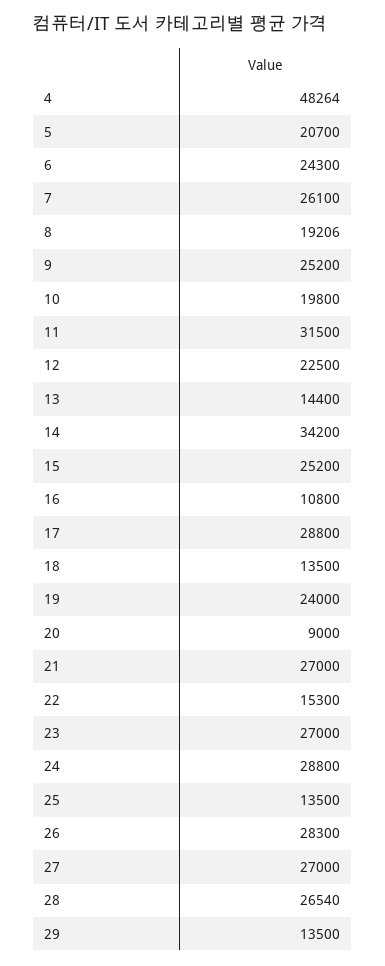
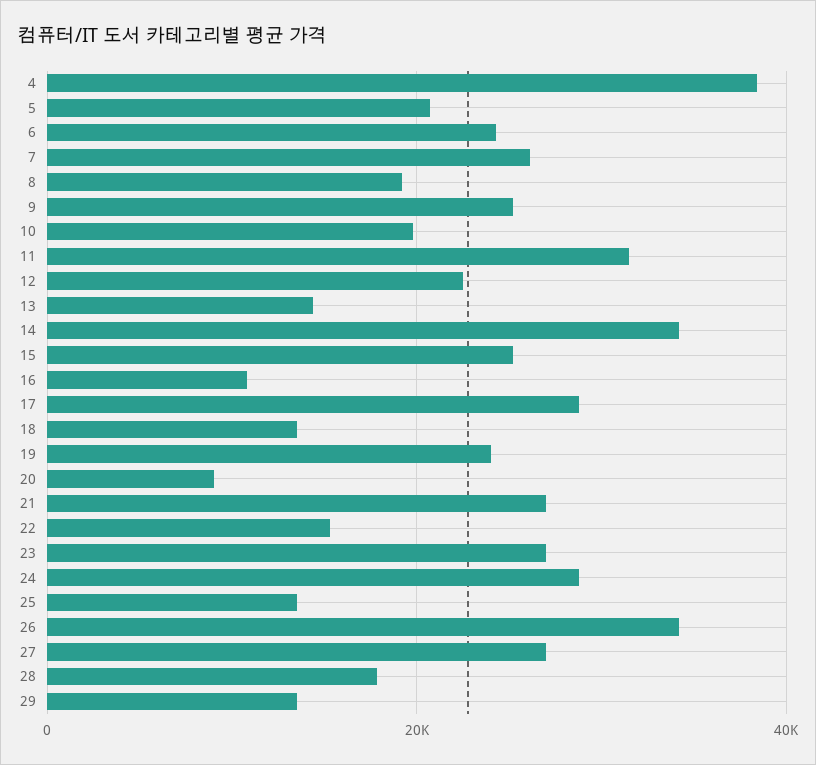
4: 48264 -> 38000
26: 28300 -> 34000
28: 26540 -> 18000

